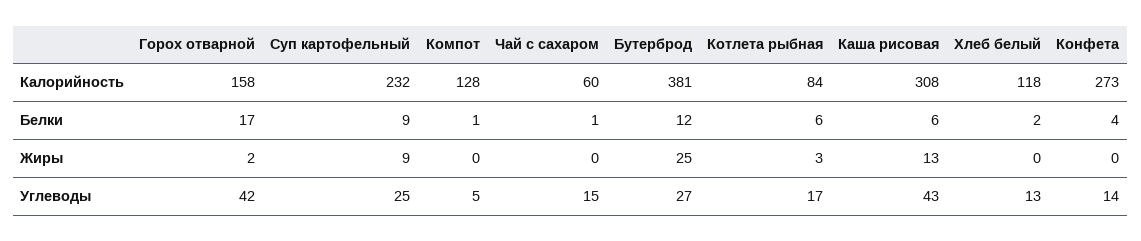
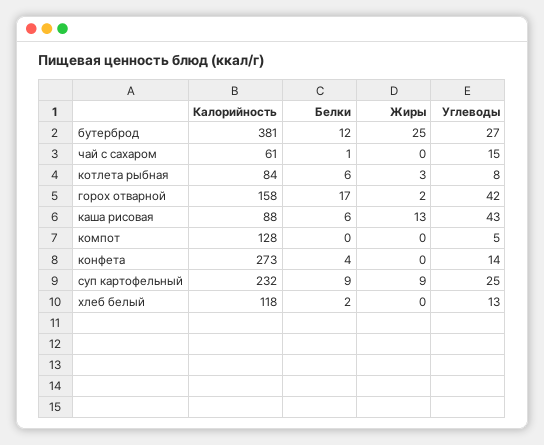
Чай с сахаром, Калорийность: 60 -> 61
Каша рисовая, Калорийность: 308 -> 88
Компот, Белки: 1 -> 0
Котлета рыбная, Углеводы: 17 -> 8

